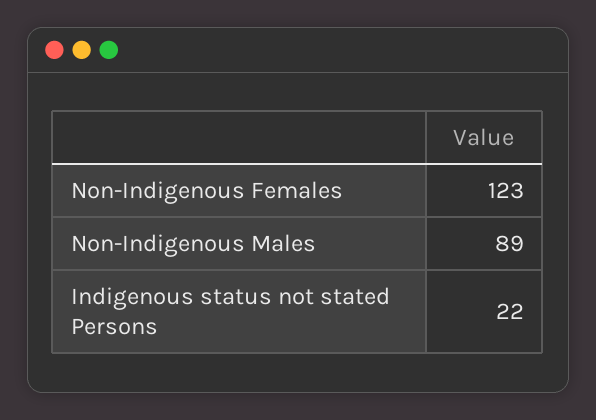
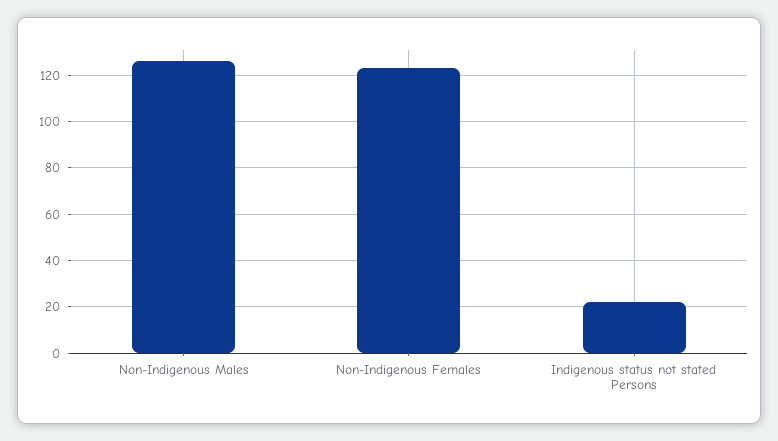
Non-Indigenous Males: 89 -> 125

